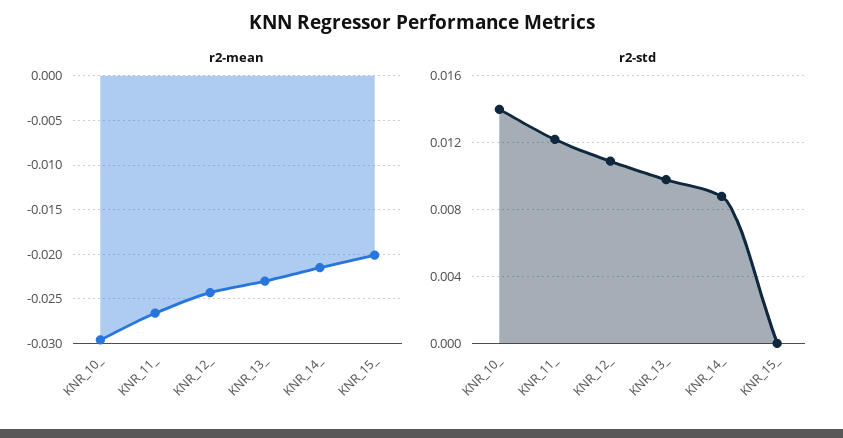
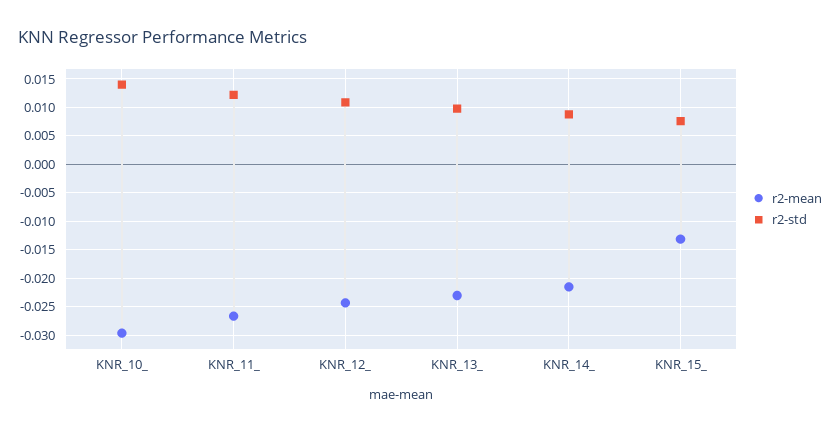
r2-mean, KNR_15_: -0.02 -> -0.0125
r2-std, KNR_15_: 0 -> 0.0075

